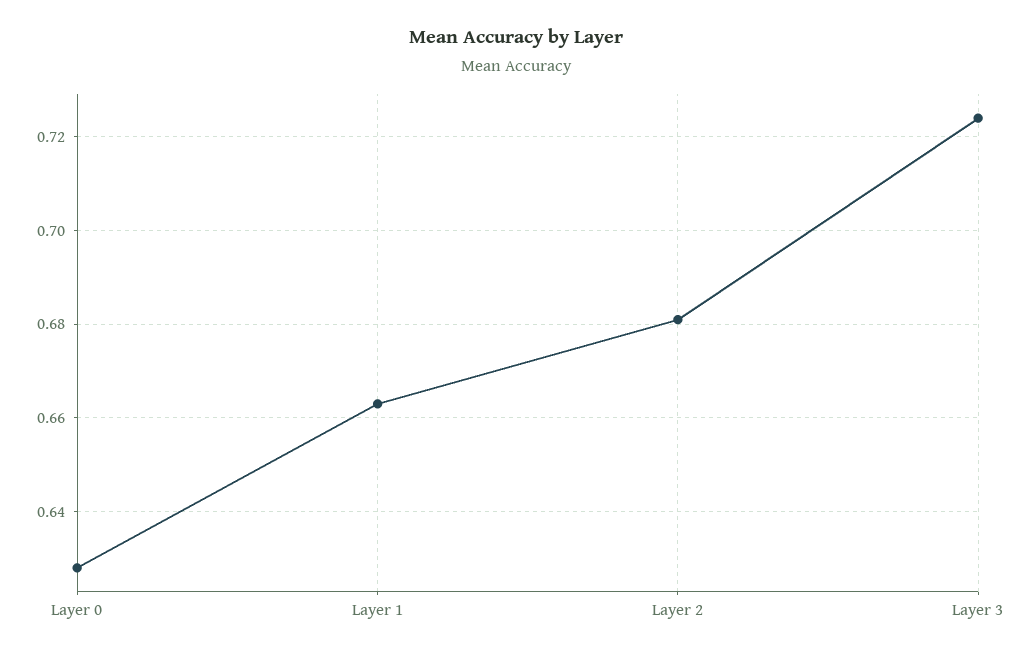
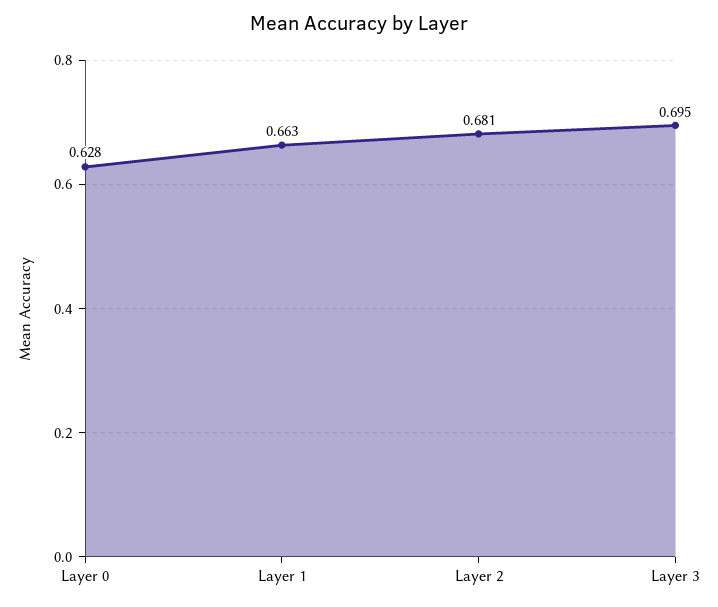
Layer 3: 0.725 -> 0.695

